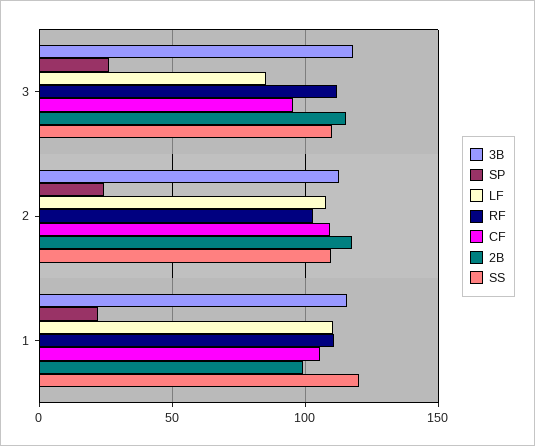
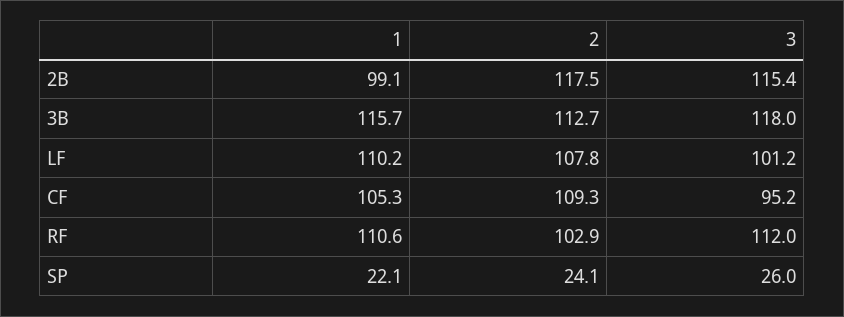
LF, 3: 85 -> 101.2
SS, 3: 110 -> none
SS, 2: 110 -> none
SS, 1: 120 -> none

